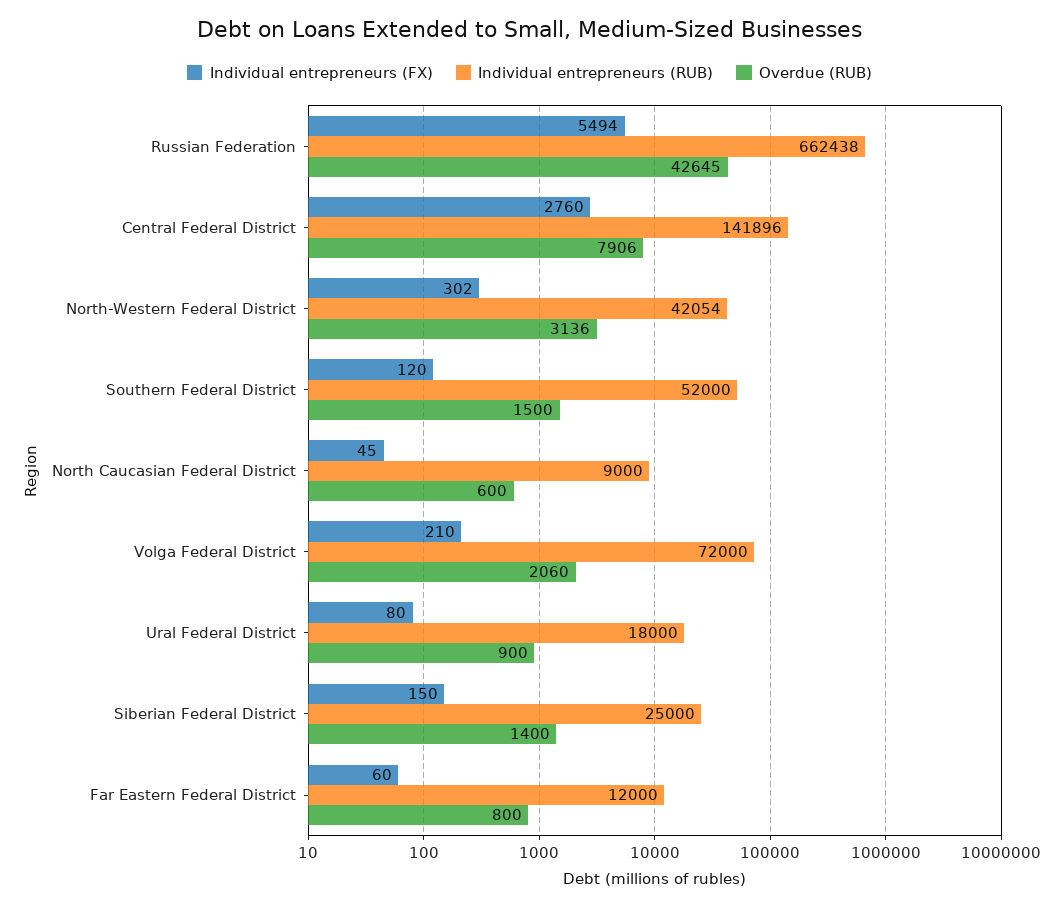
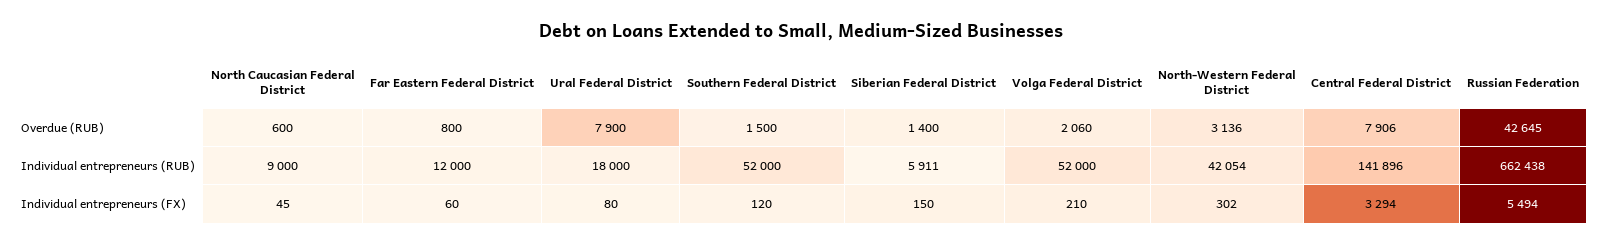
Individual entrepreneurs (FX), Central Federal District: 2760 -> 3294
Individual entrepreneurs (RUB), Volga Federal District: 72000 -> 52000
Overdue (RUB), Ural Federal District: 900 -> 7900
Individual entrepreneurs (RUB), Siberian Federal District: 25000 -> 5911

